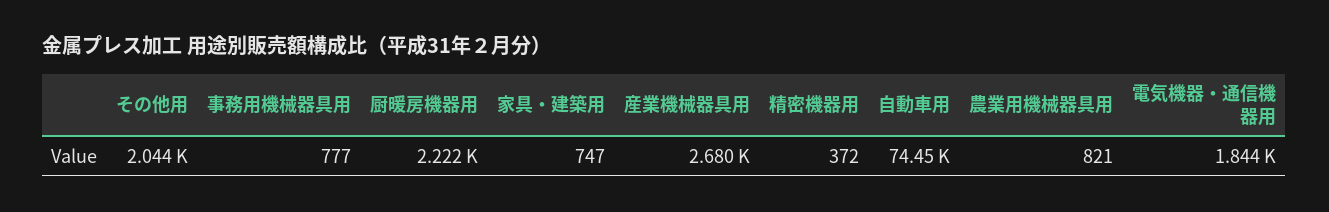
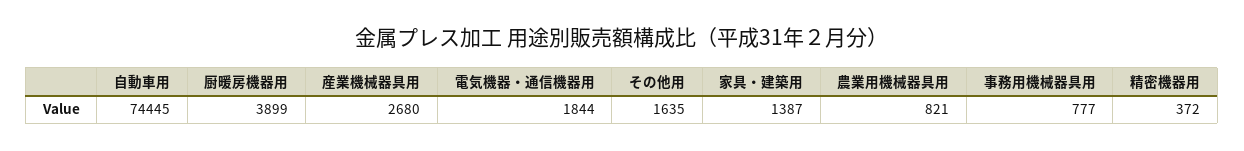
その他用: 2044 -> 1635
厨暖房機器用: 2222 -> 3899
家具・建築用: 747 -> 1387

